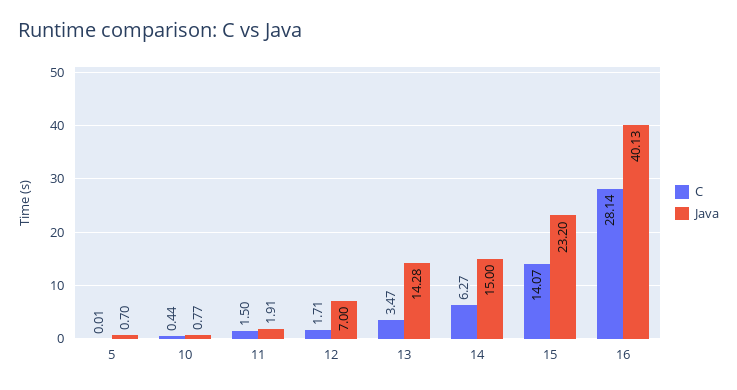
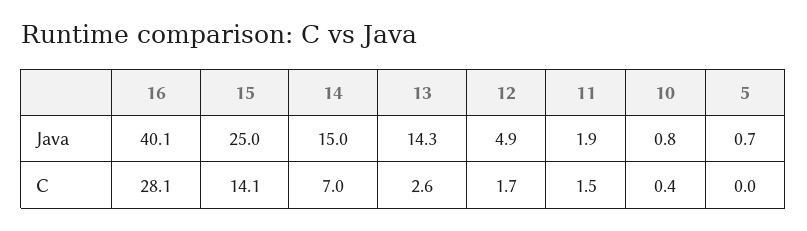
Java, 12: 7 -> 4.9
C, 13: 3.47 -> 2.6
C, 14: 6.27 -> 7
Java, 15: 23.2 -> 25

